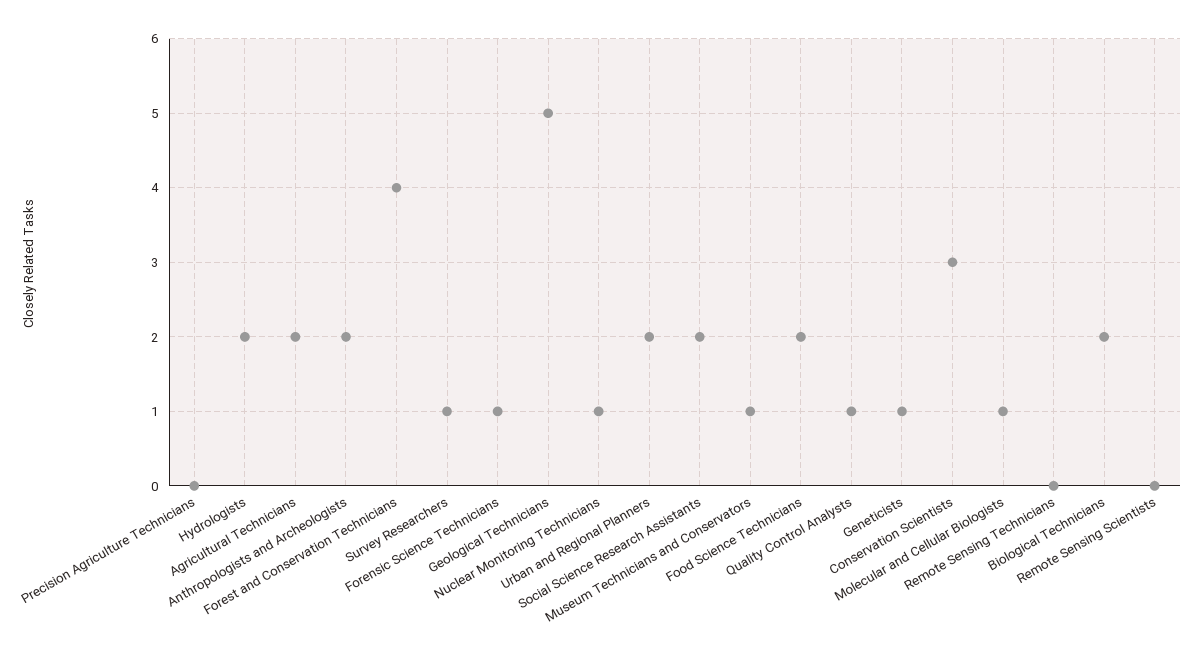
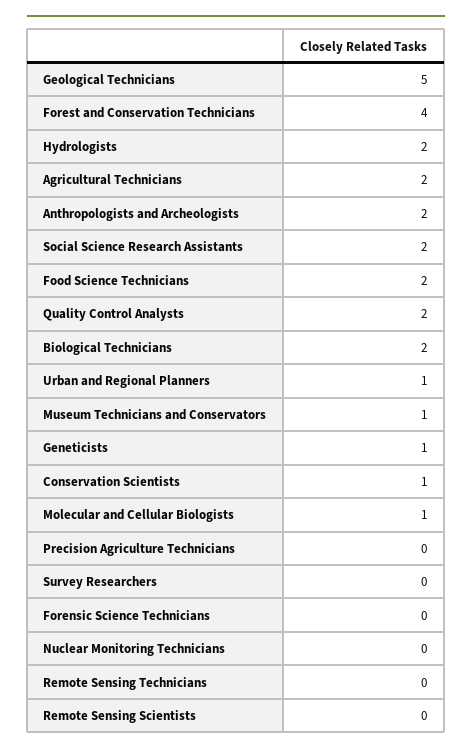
Survey Researchers: 1 -> 0
Forensic Science Technicians: 1 -> 0
Nuclear Monitoring Technicians: 1 -> 0
Urban and Regional Planners: 2 -> 1
Quality Control Analysts: 1 -> 2
Conservation Scientists: 3 -> 1

